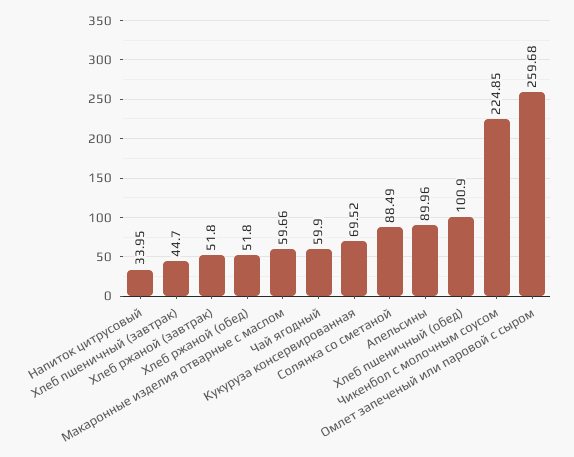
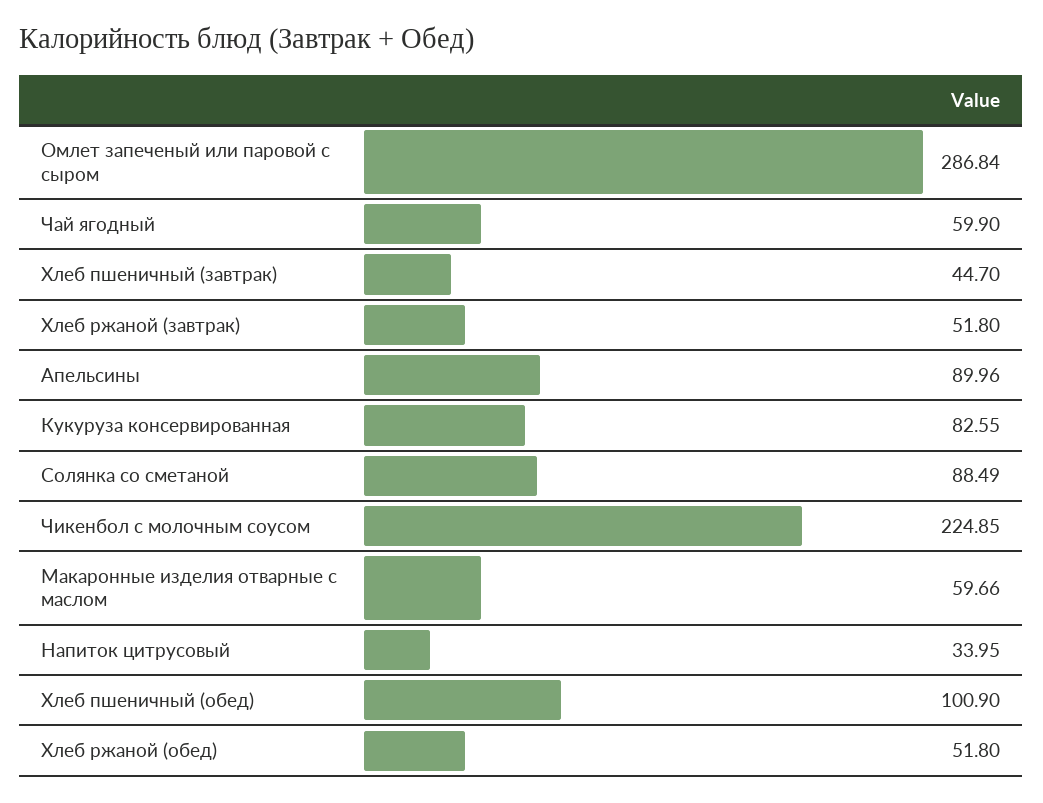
Кукуруза консервированная: 69.52 -> 82.55
Омлет запеченый или паровой с сыром: 259.68 -> 286.84

